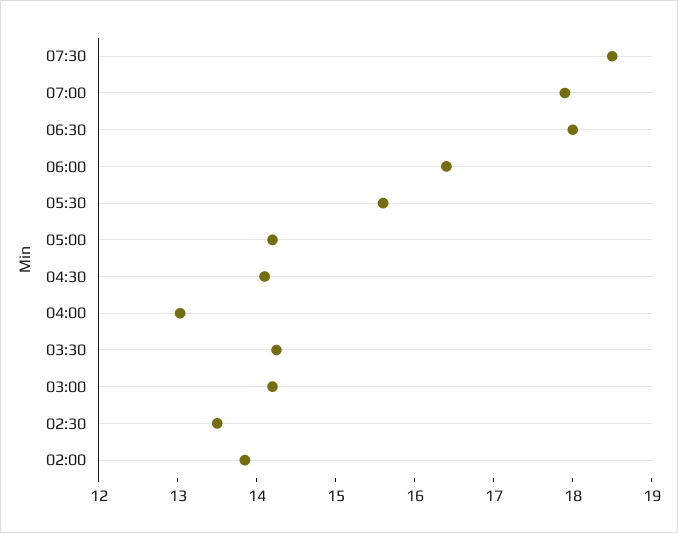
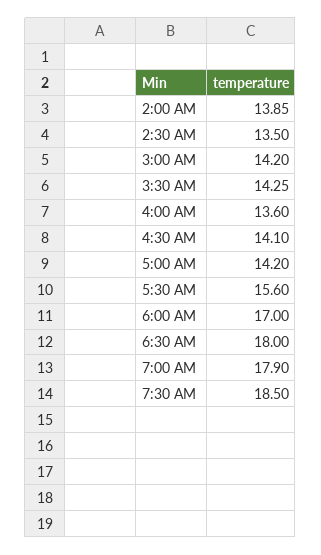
06:00: 16.4 -> 17
04:00: 13 -> 13.6

